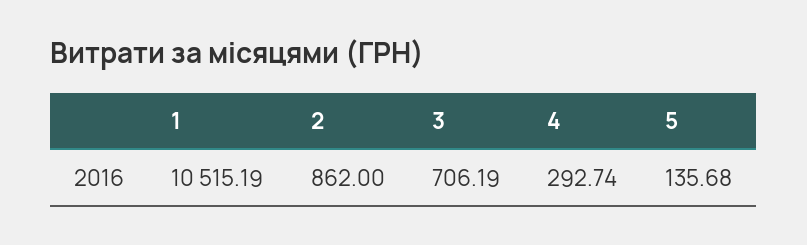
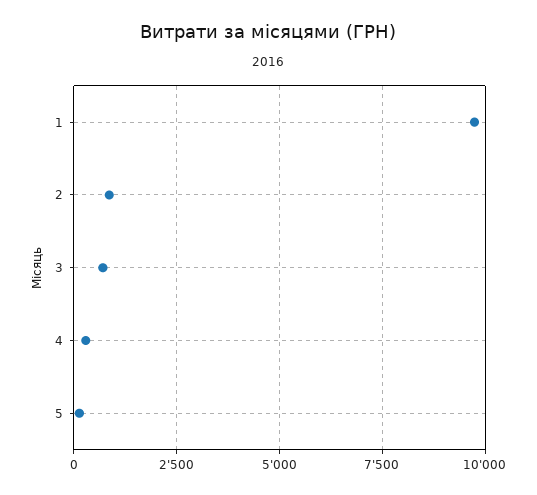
1: 10515.19 -> 9750

